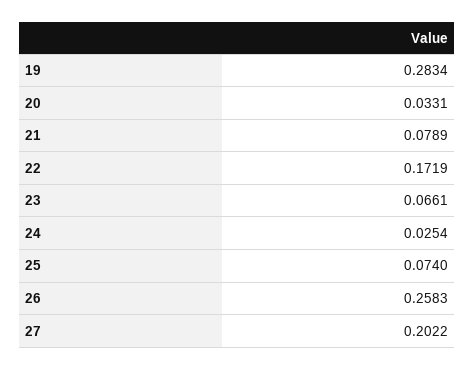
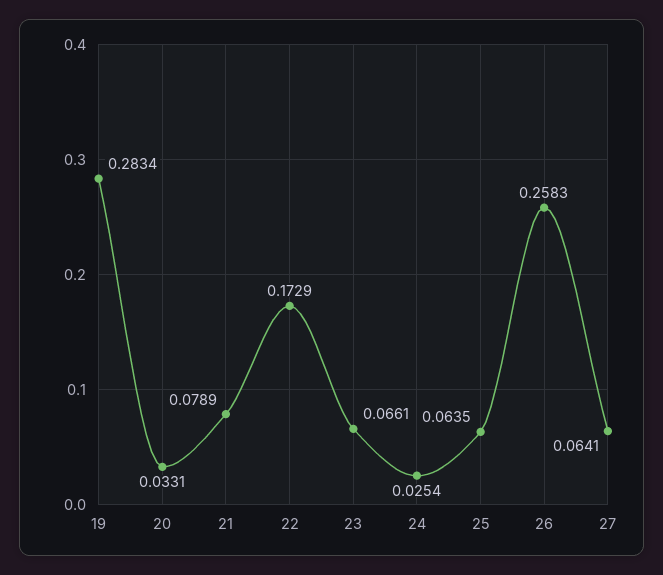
22: 0.1719 -> 0.1729
25: 0.074 -> 0.0635
27: 0.2022 -> 0.0641

